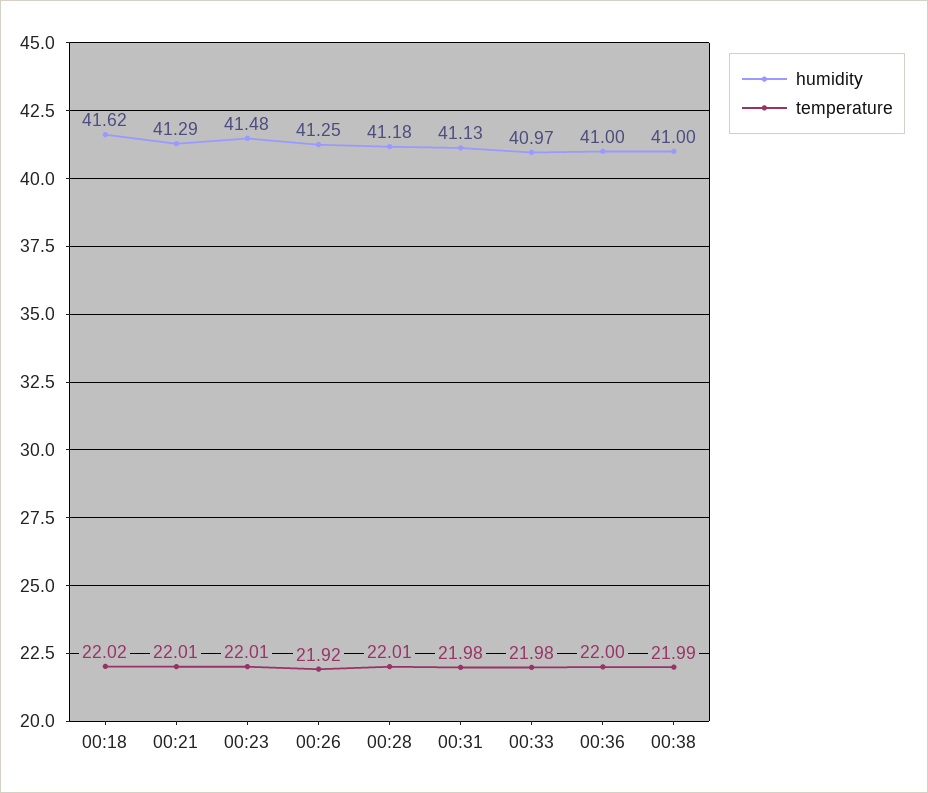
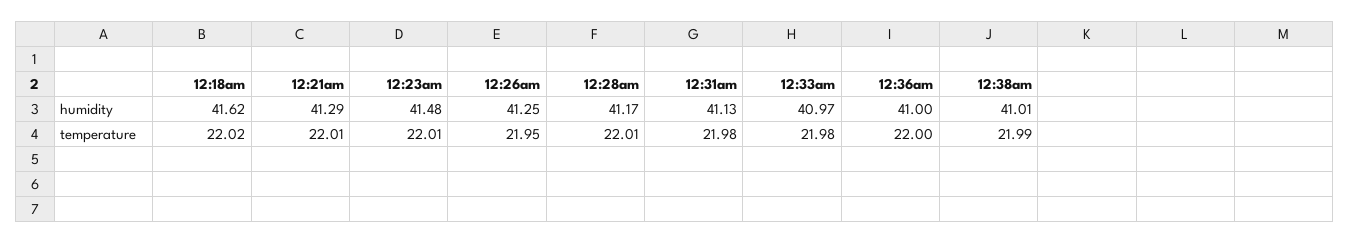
temperature, 00:26: 21.92 -> 21.95
humidity, 00:28: 41.18 -> 41.17
humidity, 00:38: 41 -> 41.01

